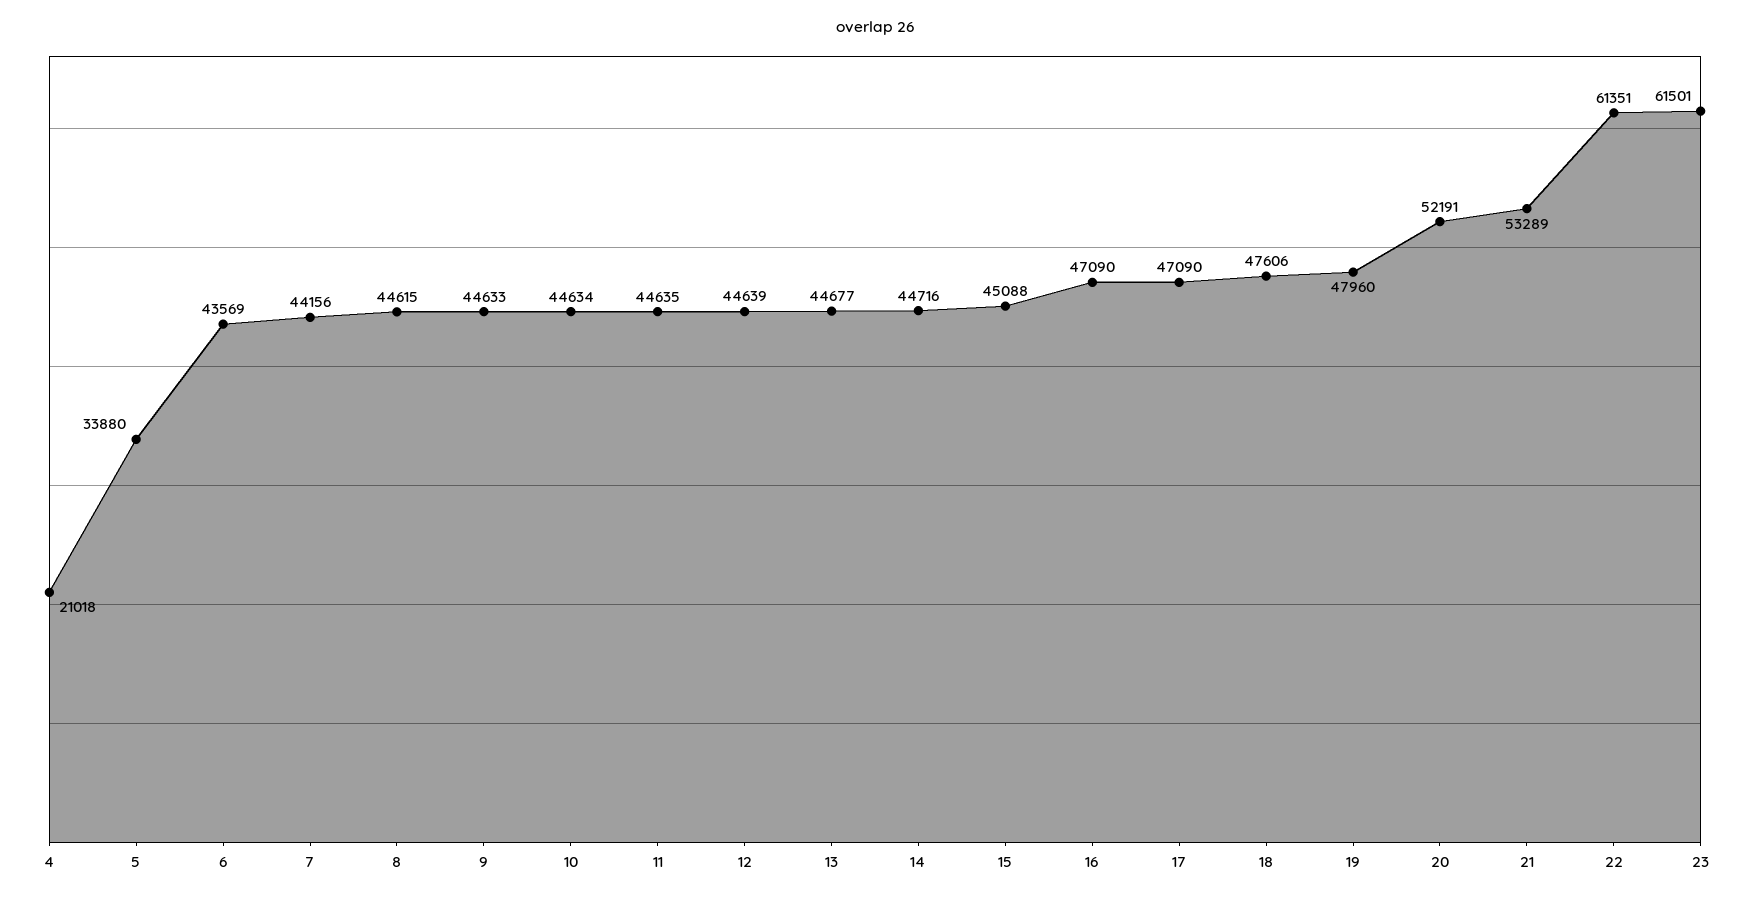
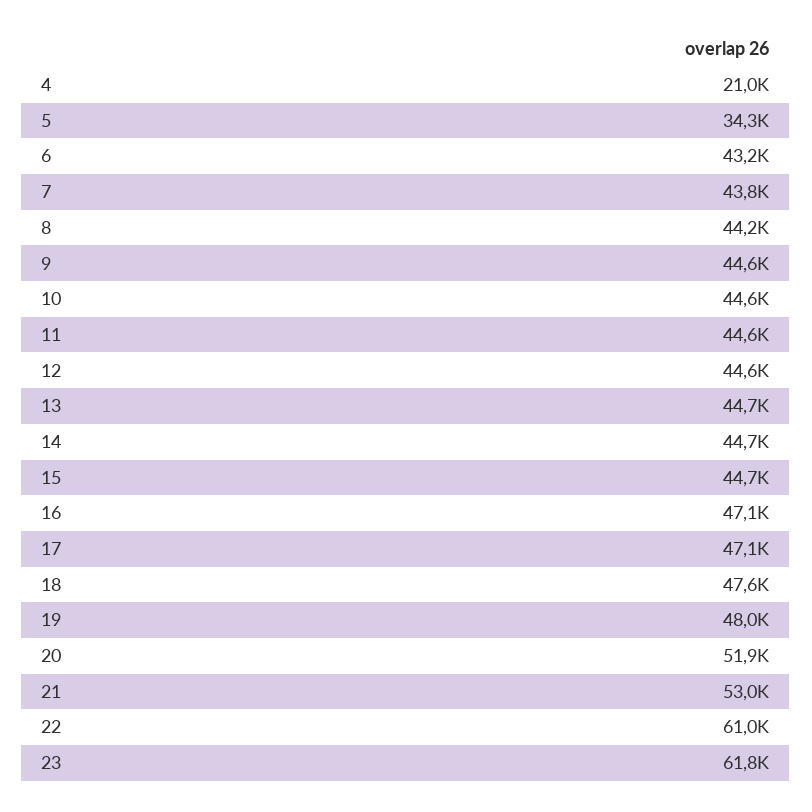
5: 33880 -> 34300
6: 43569 -> 43200
7: 44156 -> 43800
8: 44615 -> 44200
15: 45088 -> 44700
20: 52191 -> 51900
21: 53289 -> 53000
22: 61351 -> 61000
23: 61501 -> 61800

